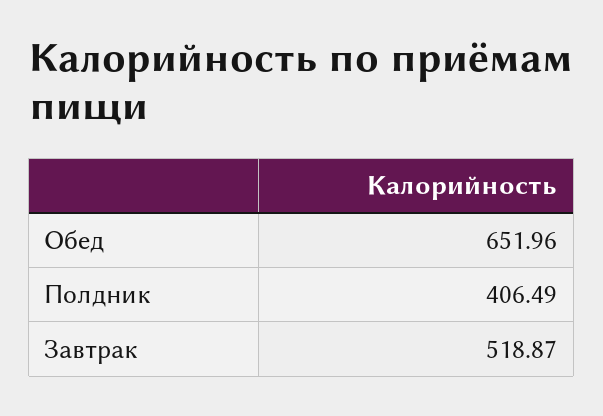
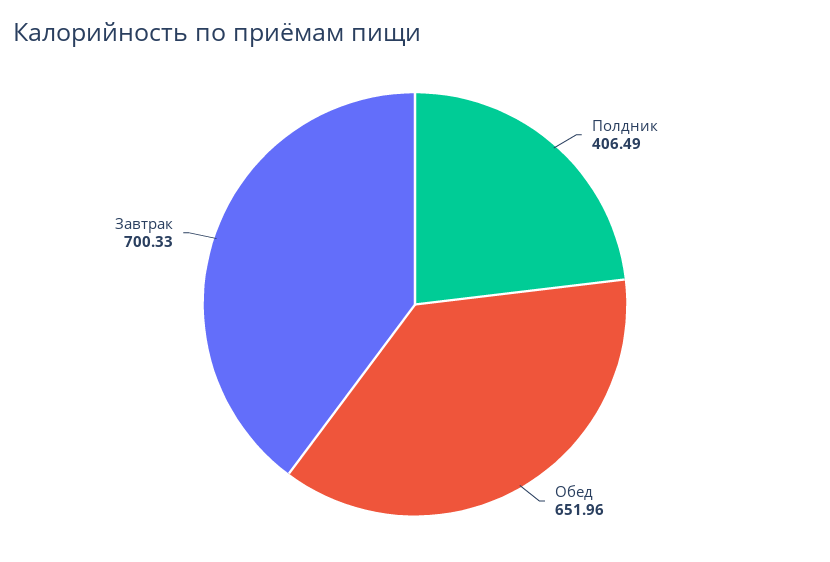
Завтрак: 518.87 -> 700.33

